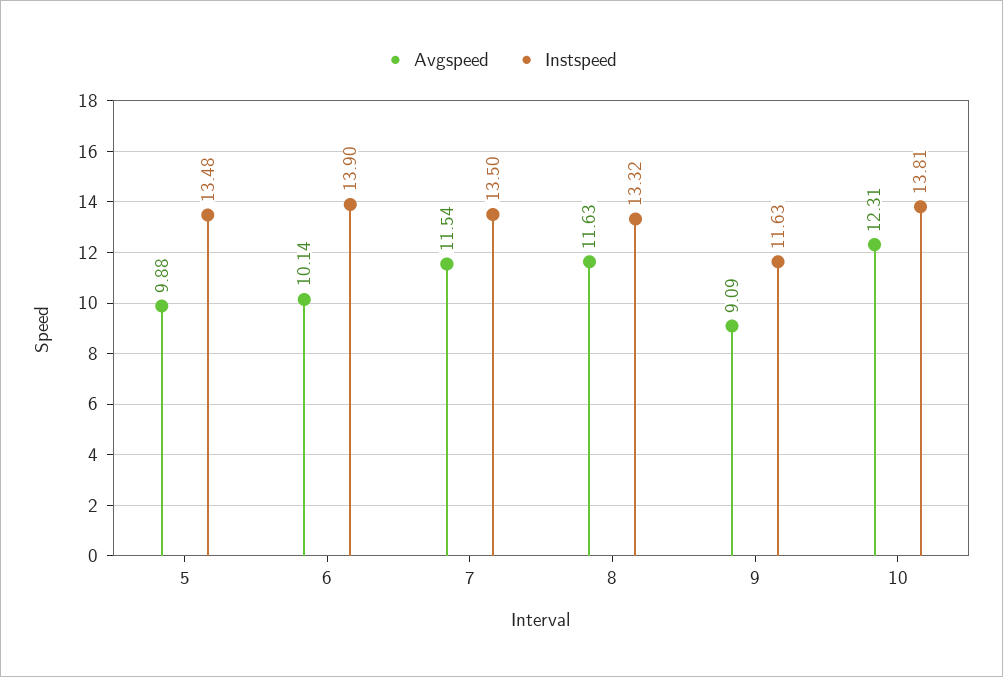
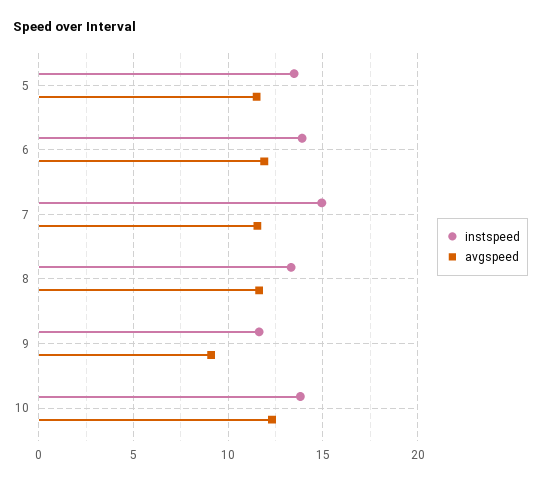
Avgspeed, 5: 9.88 -> 11.5
Avgspeed, 6: 10.14 -> 12
Instspeed, 7: 13.5 -> 15

